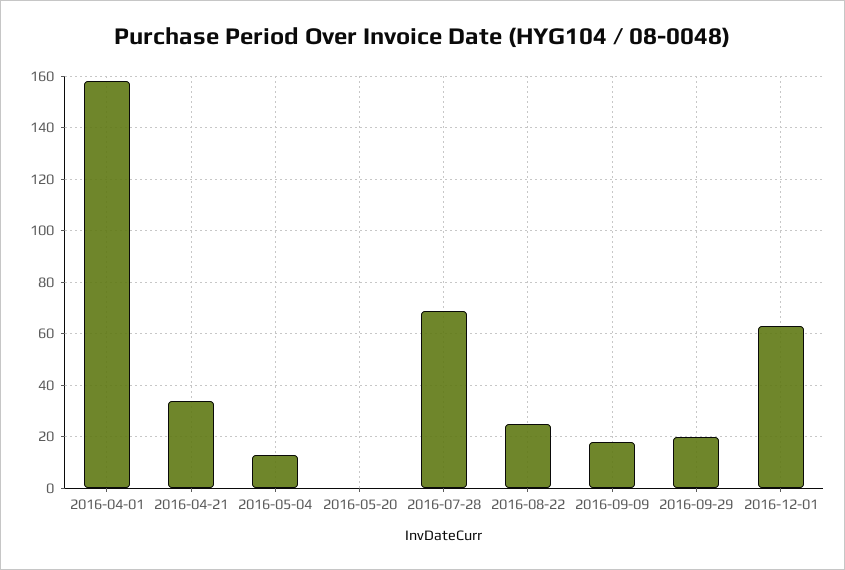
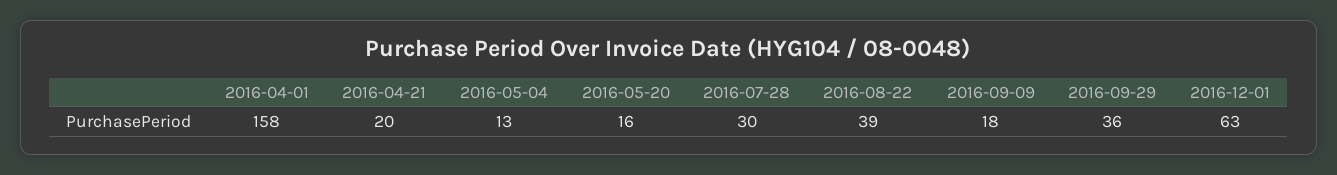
2016-04-21: 35 -> 20
2016-05-20: 0 -> 16
2016-07-28: 70 -> 30
2016-08-22: 25 -> 39
2016-09-29: 20 -> 36

